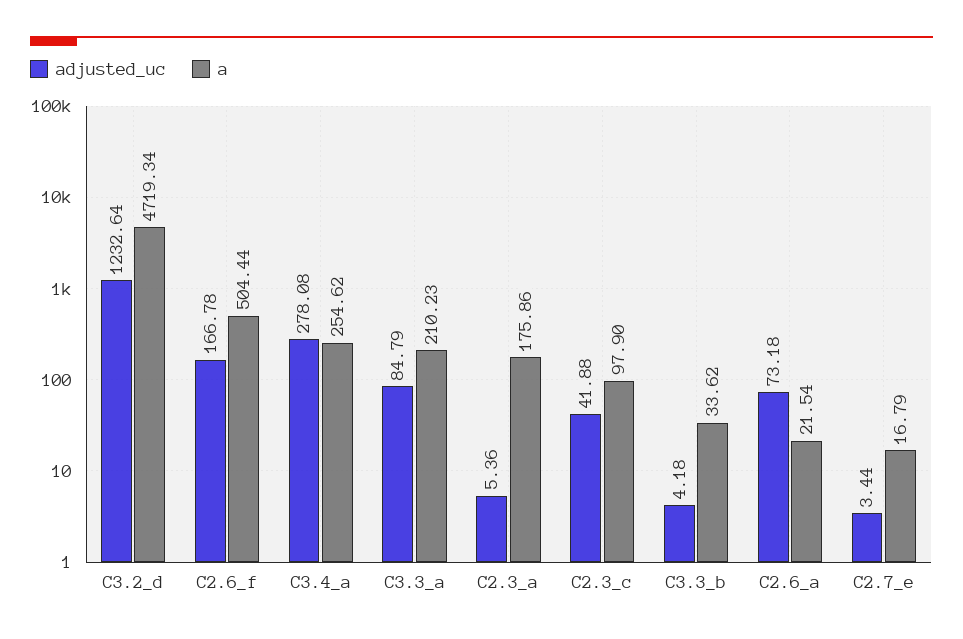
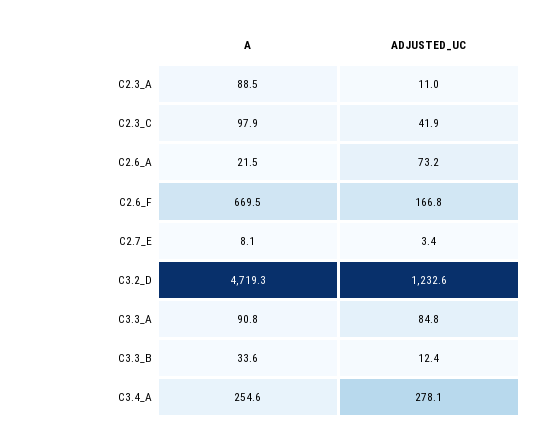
a, C2.6_f: 504.44 -> 669.5
a, C3.3_a: 210.23 -> 90.8
adjusted_uc, C2.3_a: 5.36 -> 11
a, C2.3_a: 175.86 -> 88.5
adjusted_uc, C3.3_b: 4.18 -> 12.4
a, C2.7_e: 16.79 -> 8.1

